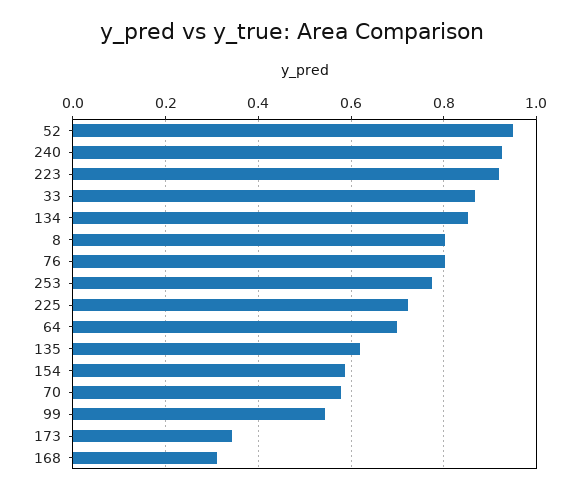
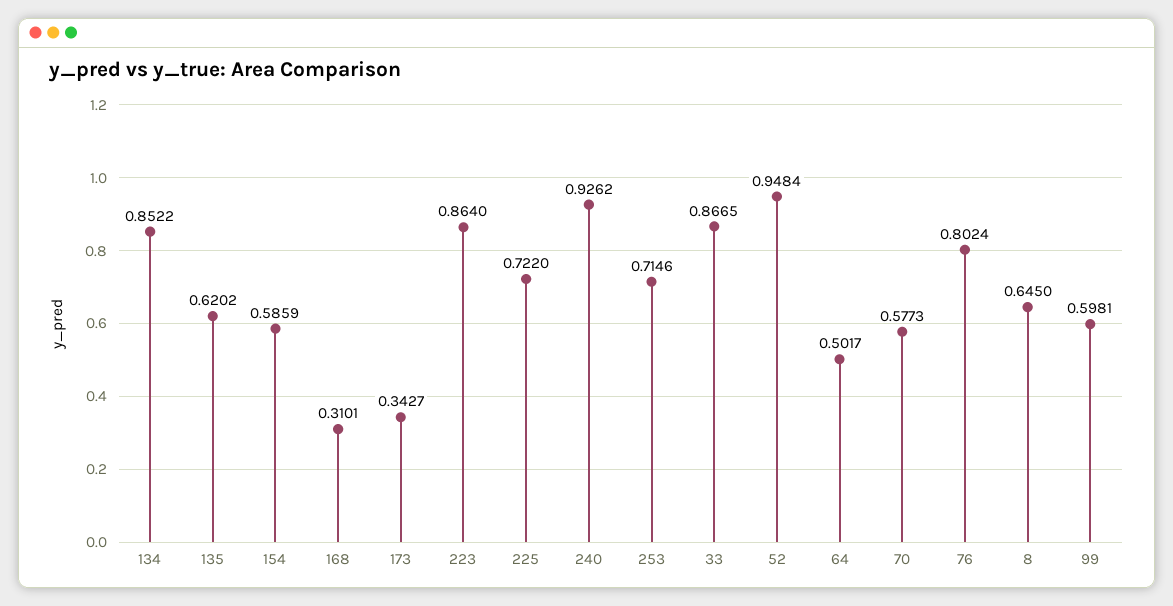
223: 0.92 -> 0.864
8: 0.8 -> 0.645
253: 0.78 -> 0.7146
64: 0.7 -> 0.5017
99: 0.54 -> 0.5981

